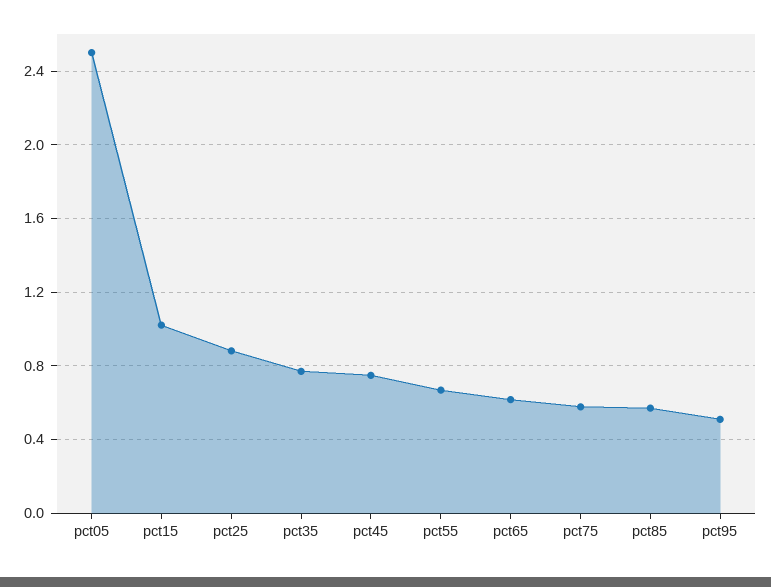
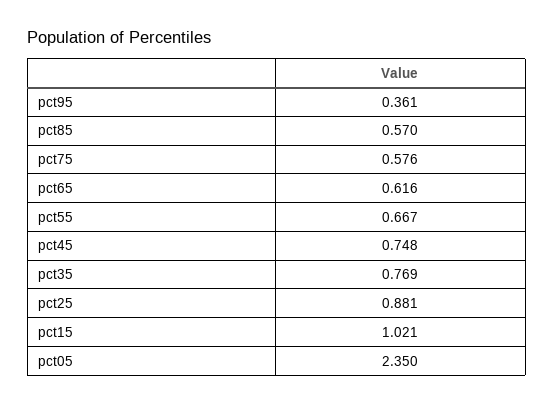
pct05: 2.5 -> 2.35
pct95: 0.5 -> 0.361

